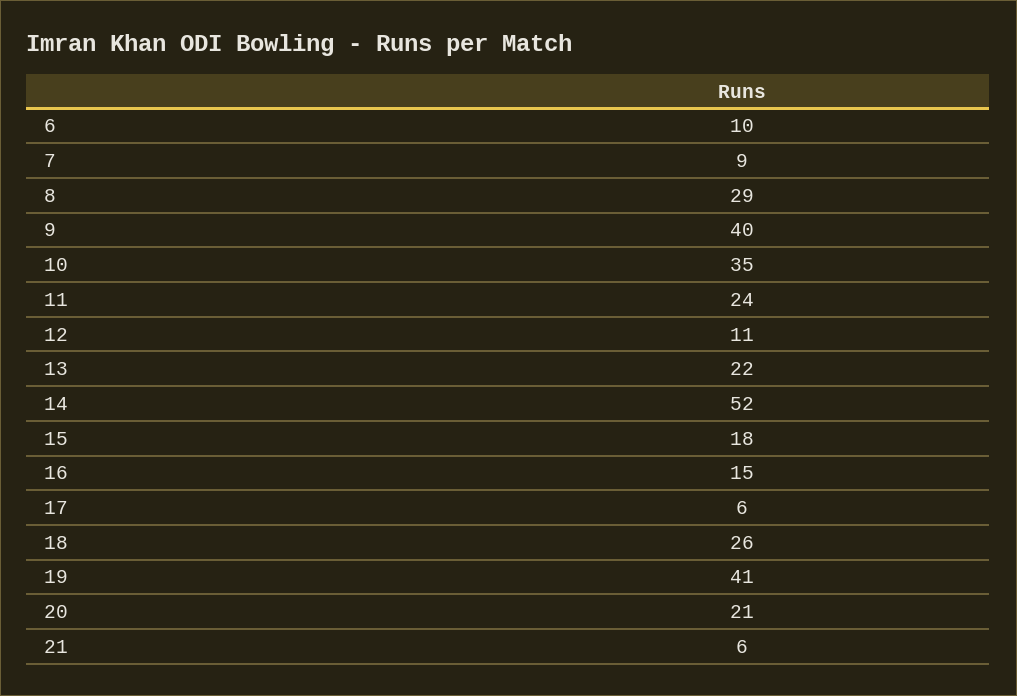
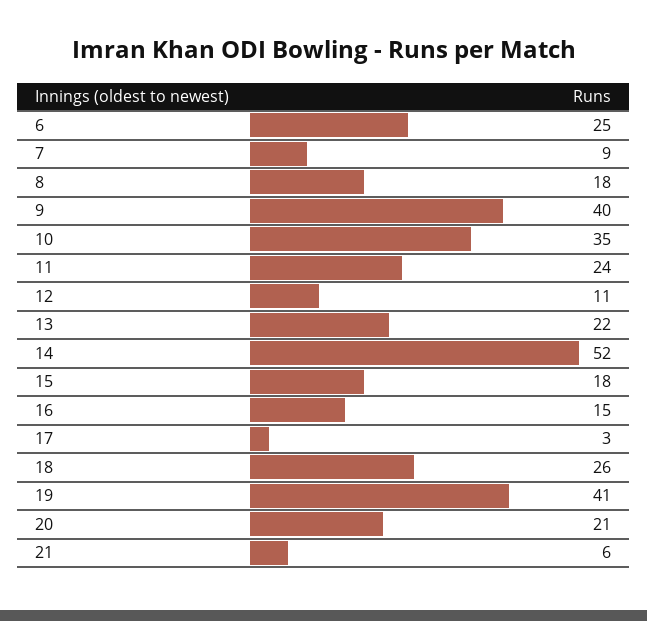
6: 10 -> 25
8: 29 -> 18
17: 6 -> 3

